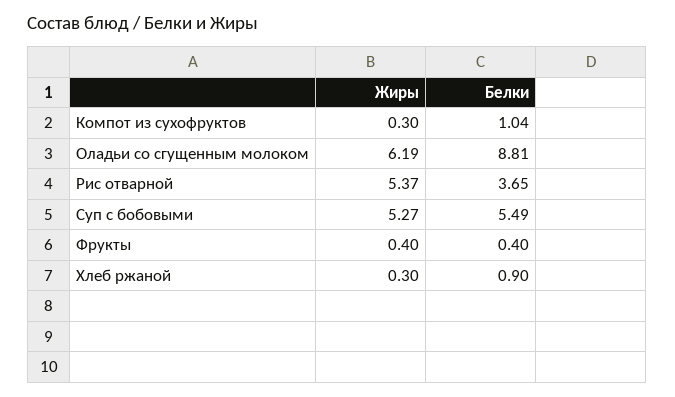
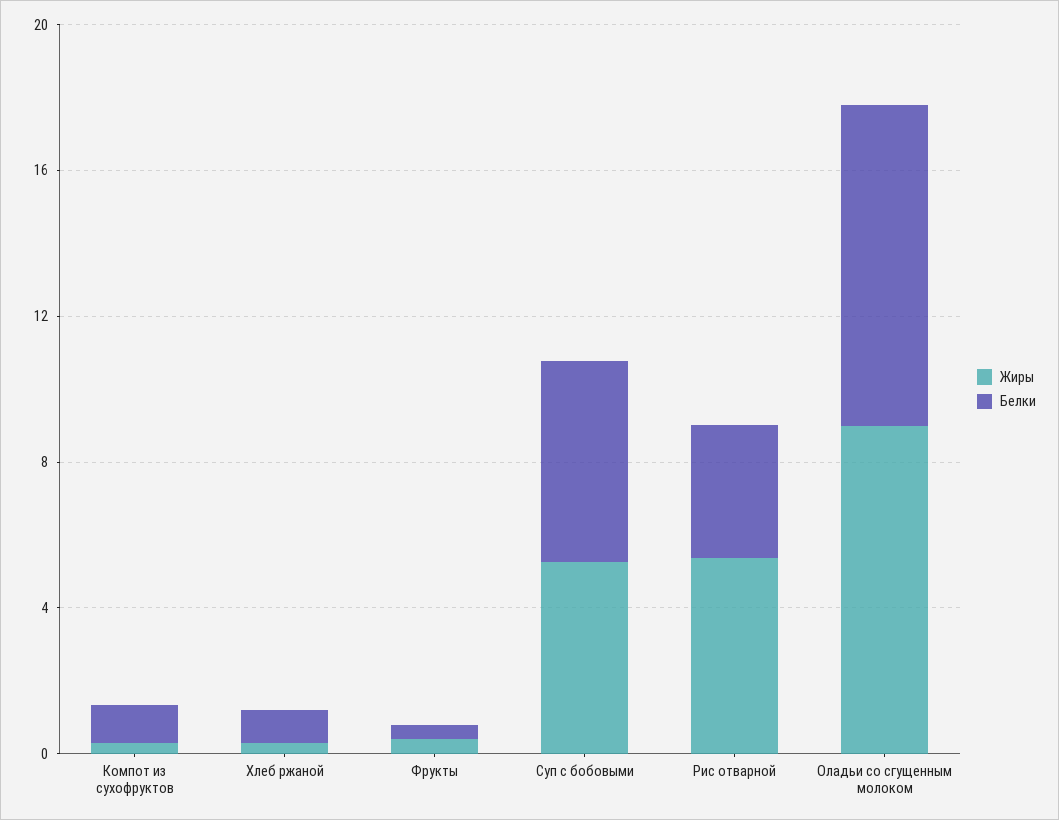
Жиры, Оладьи со сгущенным молоком: 6.19 -> 9

